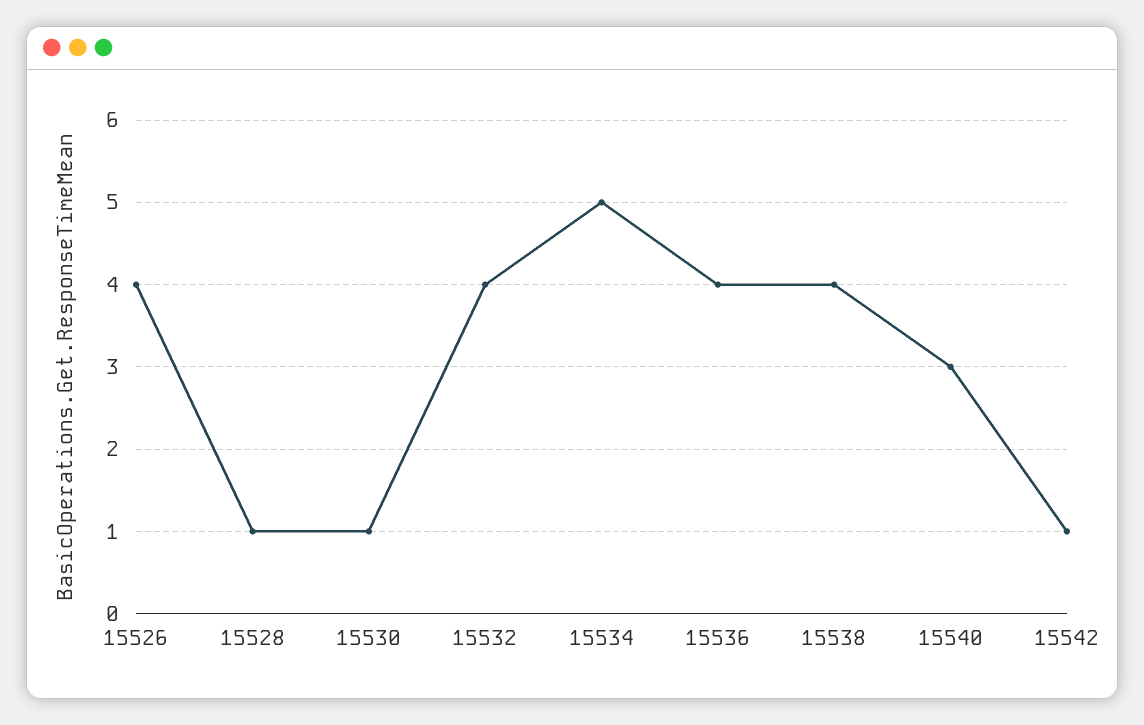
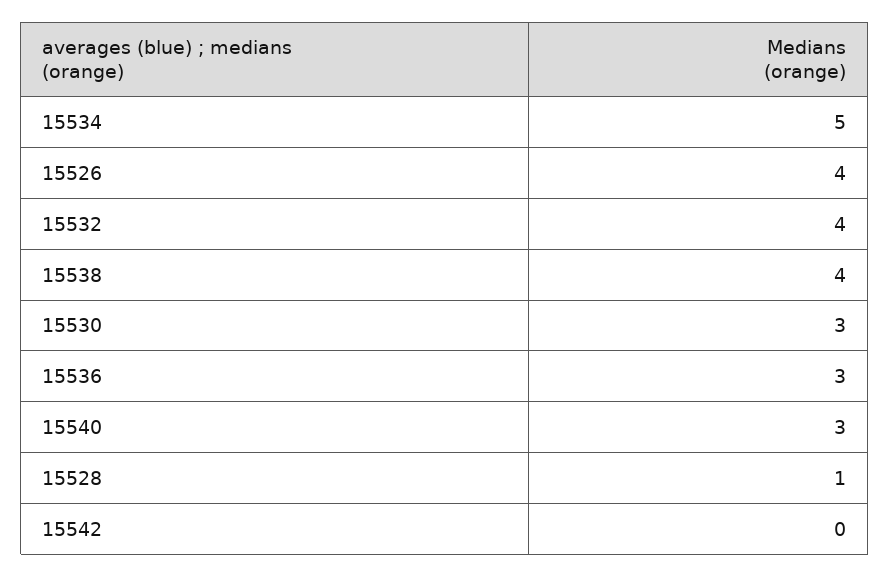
15530: 1 -> 3
15536: 4 -> 3
15542: 1 -> 0

